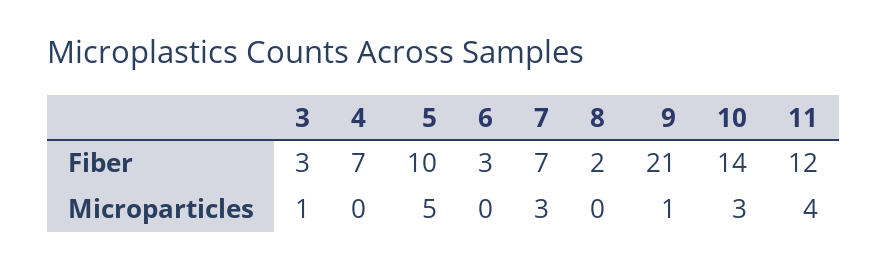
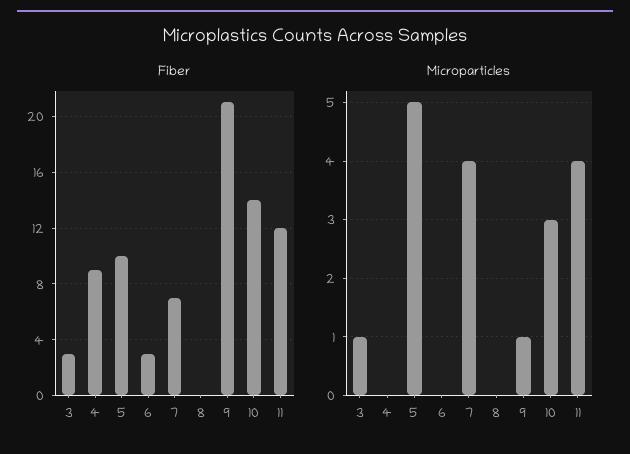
Fiber, 4: 7 -> 9
Fiber, 8: 2 -> 0
Microparticles, 7: 3 -> 4

